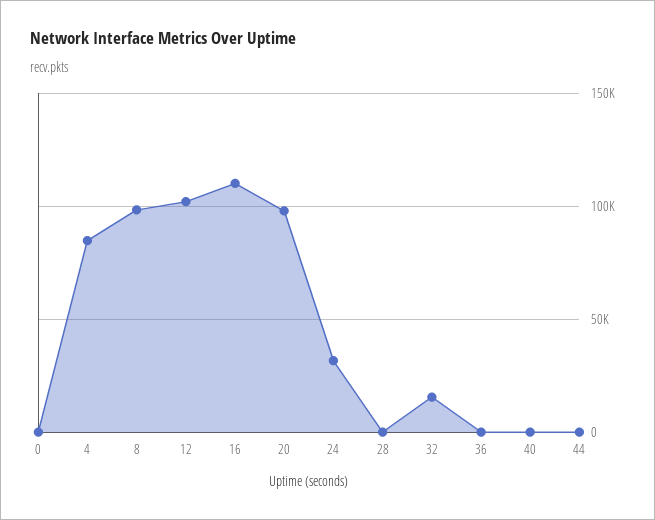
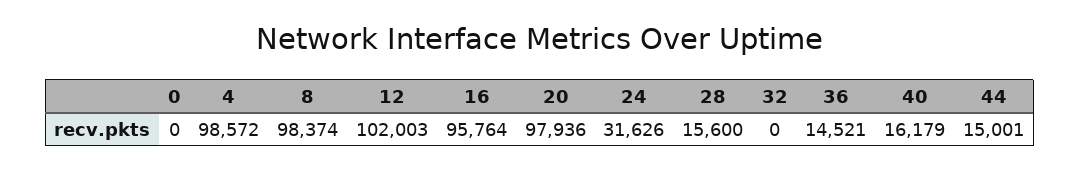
4: 85000 -> 98572
16: 110000 -> 95764
28: 0 -> 15600
32: 15000 -> 0
36: 0 -> 14521
40: 0 -> 16179
44: 0 -> 15001

